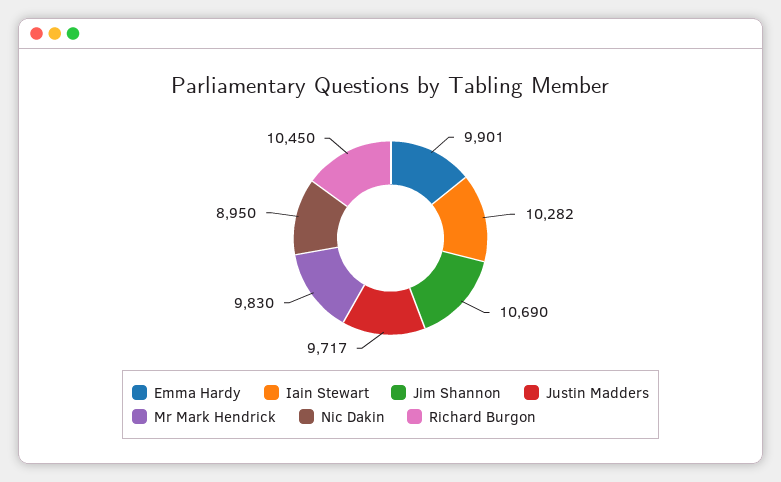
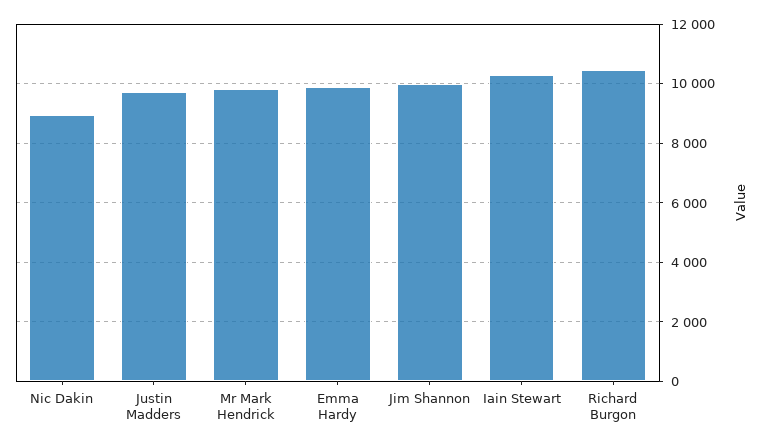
Jim Shannon: 10690 -> 10000

